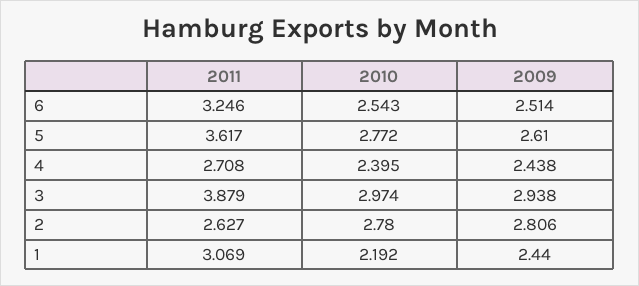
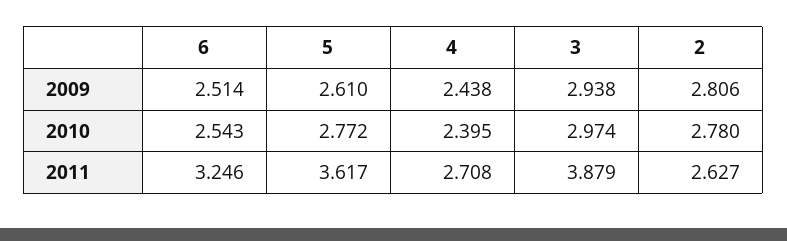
2011, 1: 3.069 -> none
2010, 1: 2.192 -> none
2009, 1: 2.44 -> none

